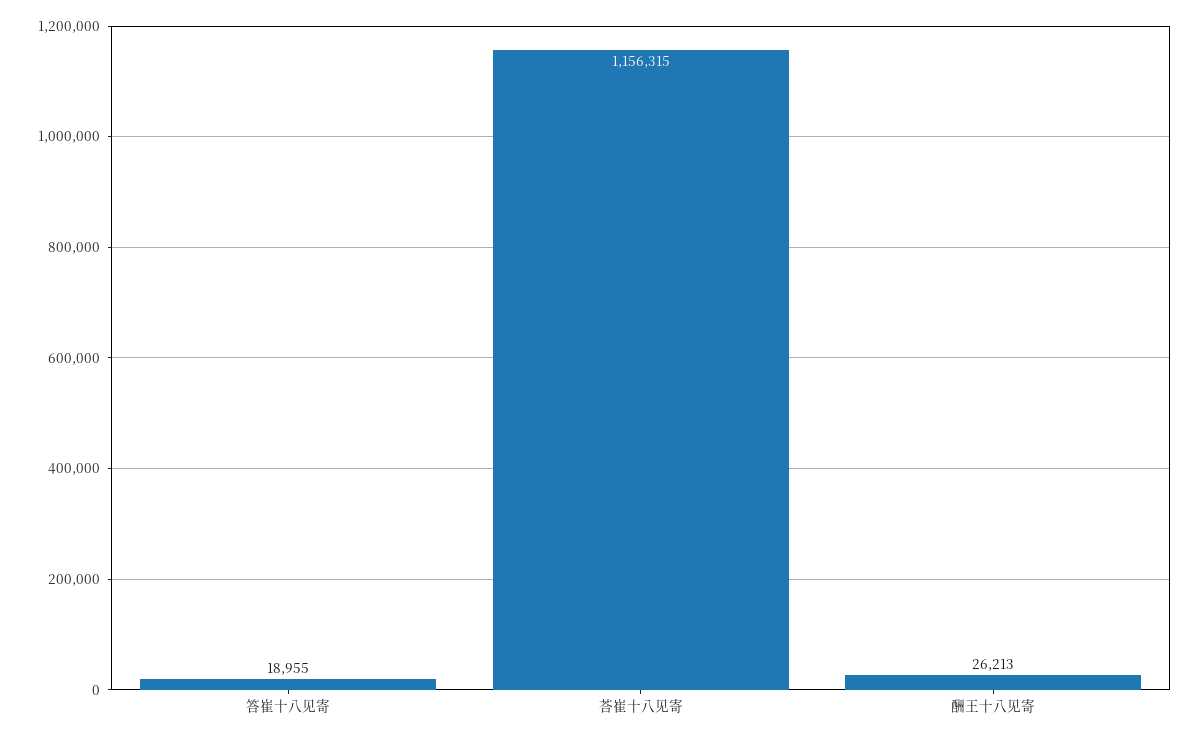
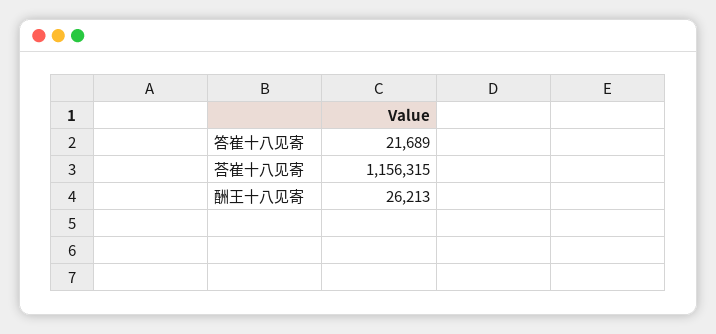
答崔十八见寄: 18955 -> 21689

